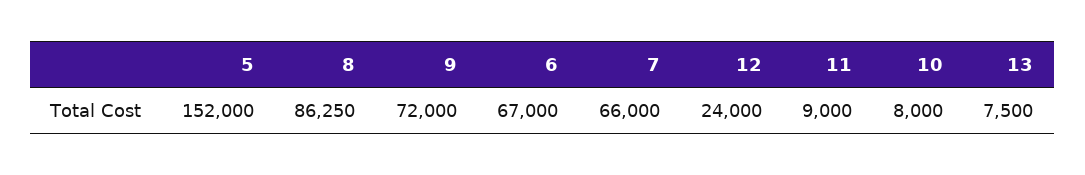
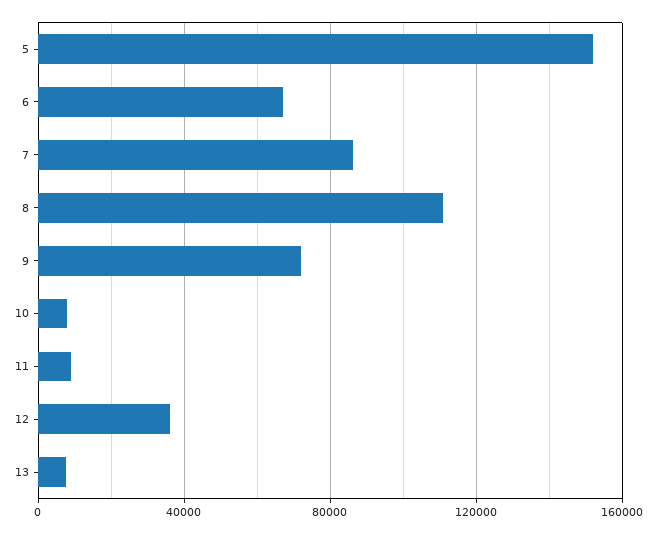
8: 86250 -> 110000
7: 66000 -> 85000
12: 24000 -> 35000

